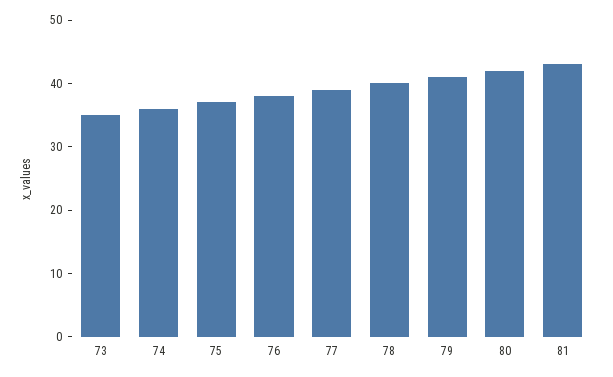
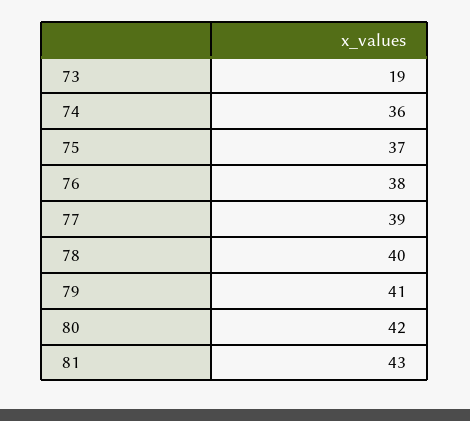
73: 35 -> 19

